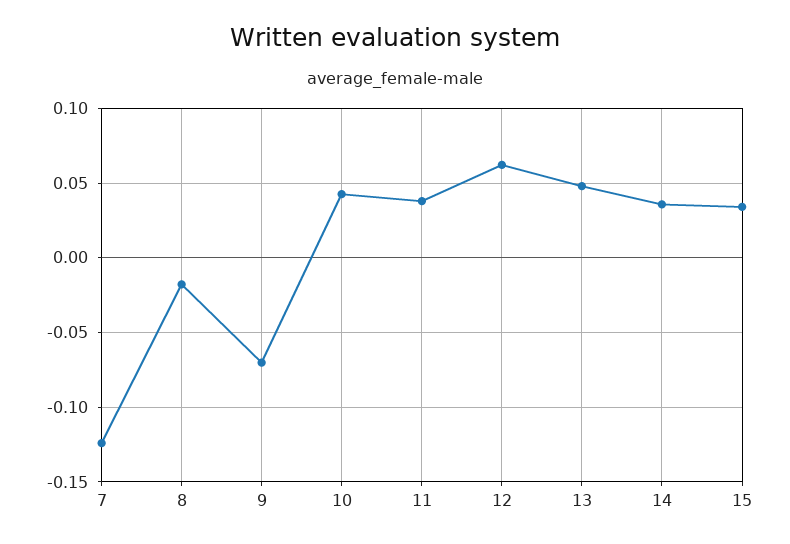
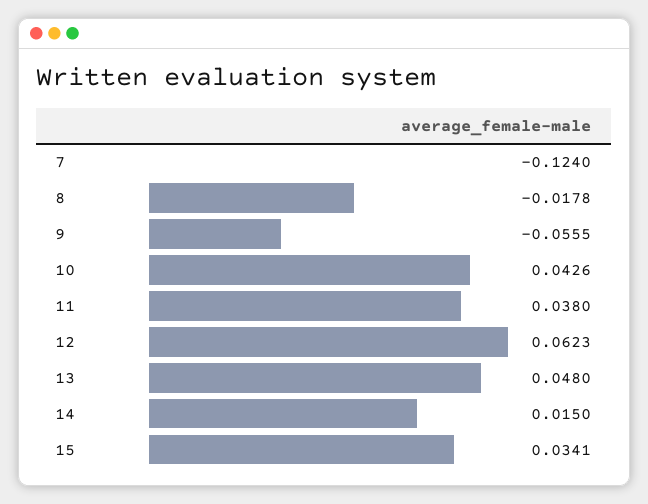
9: -0.07 -> -0.0555
14: 0.035 -> 0.015

